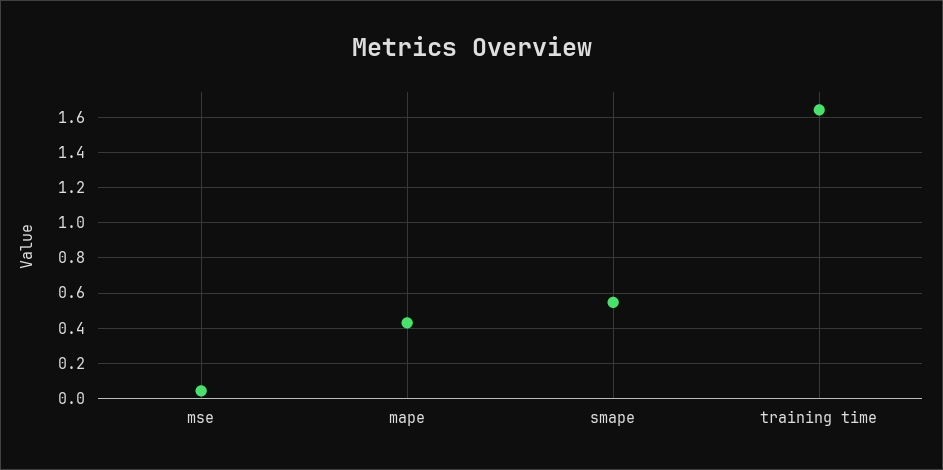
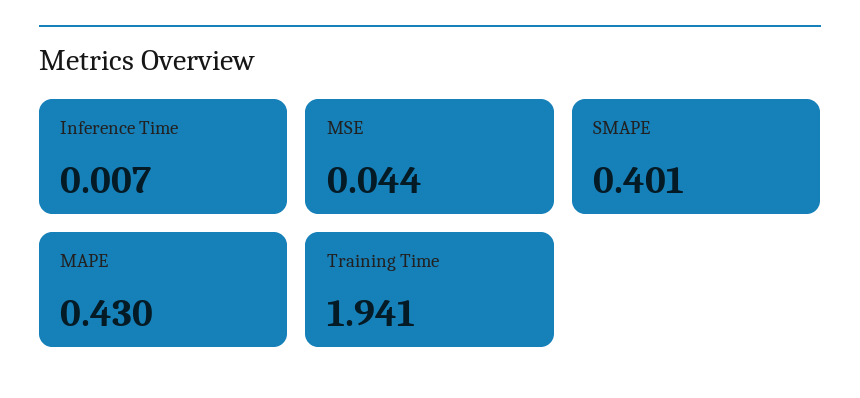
smape: 0.55 -> 0.401
training time: 1.65 -> 1.941
Inference Time: none -> 0.007

